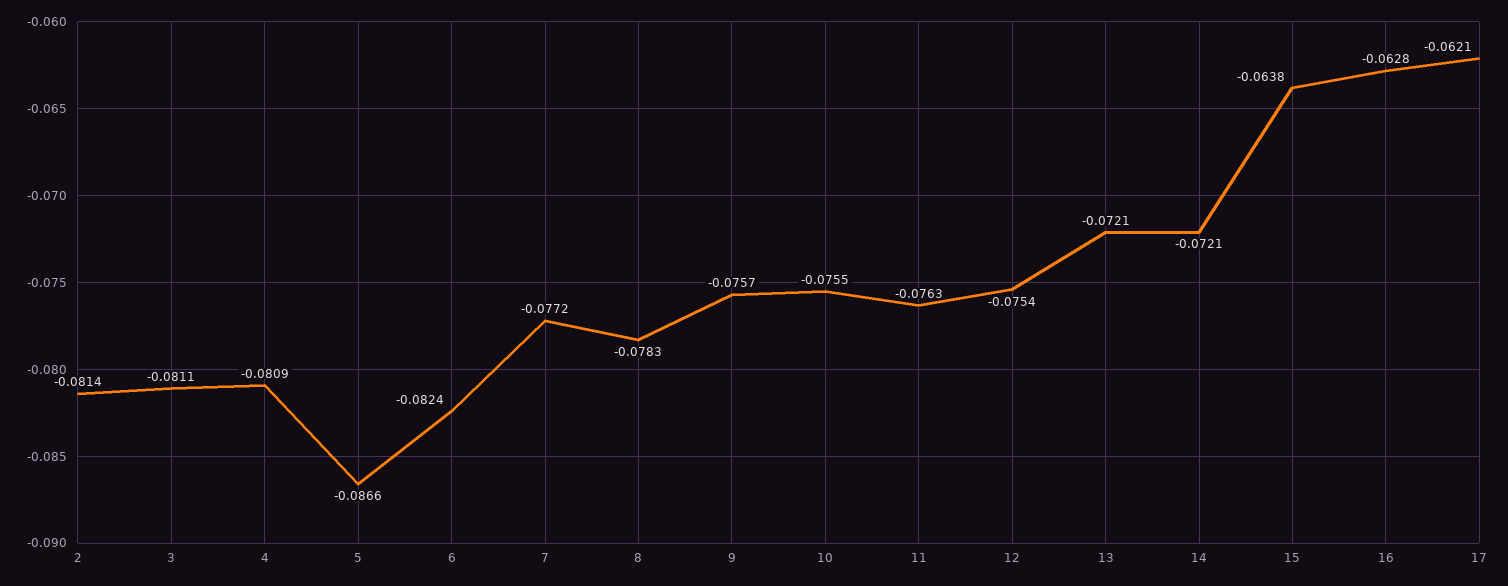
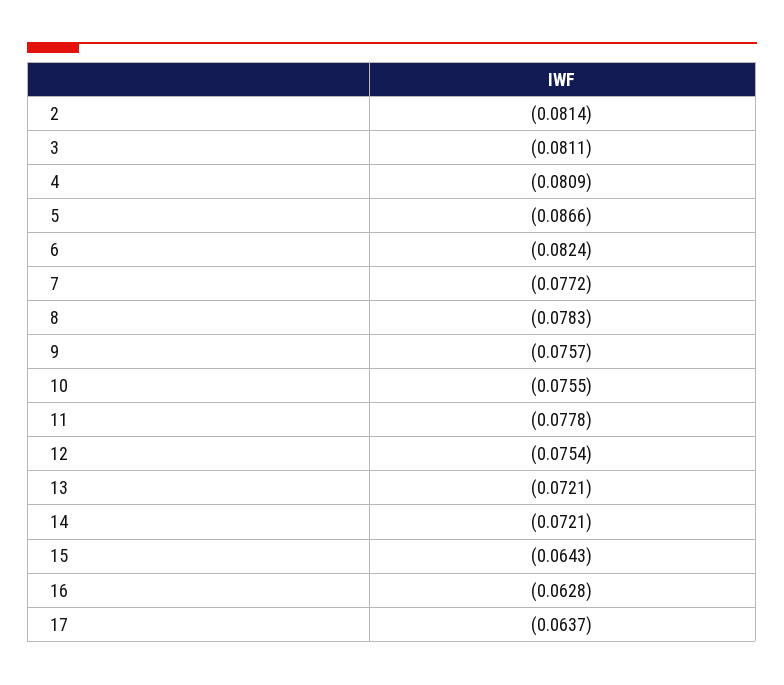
11: -0.0763 -> -0.0778
15: -0.0638 -> -0.0643
17: -0.0621 -> -0.0637

